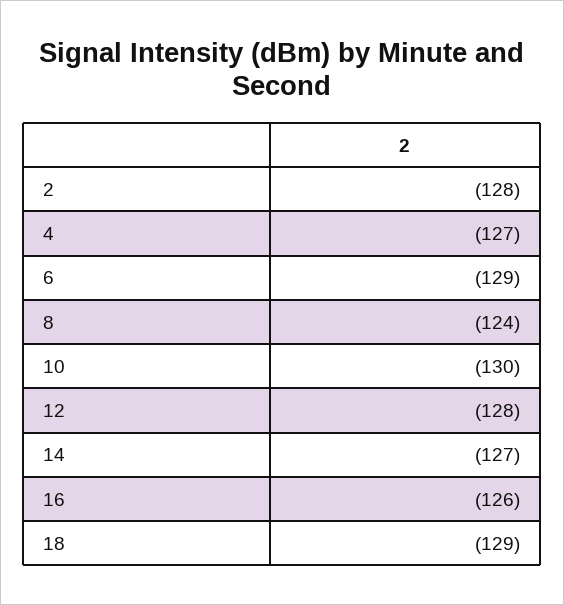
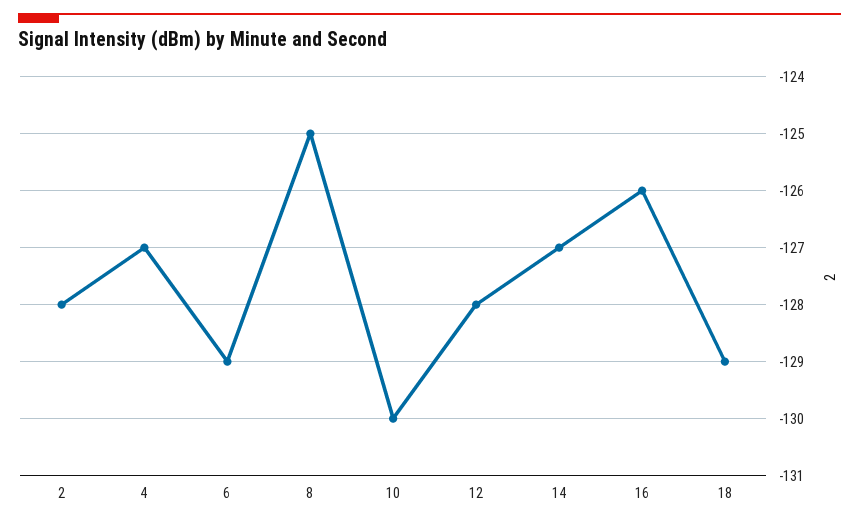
8: -124 -> -125

